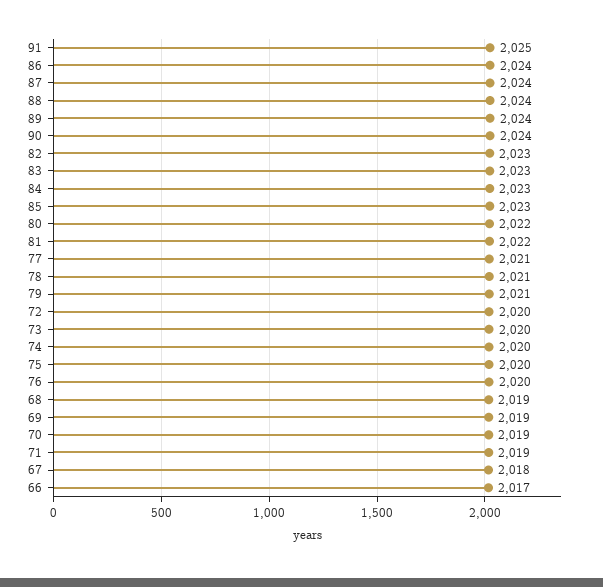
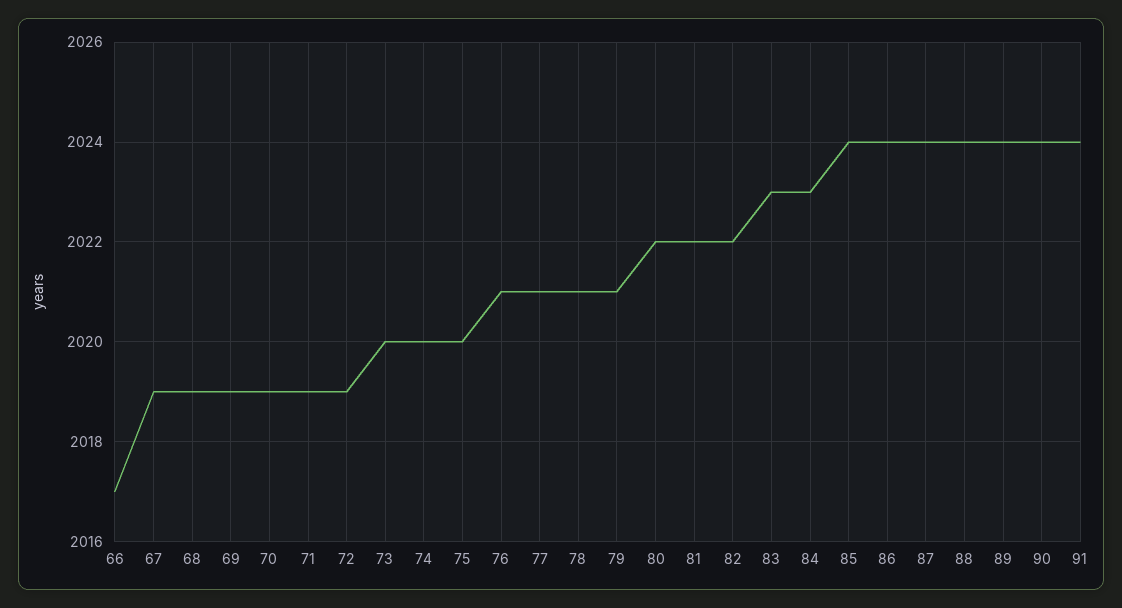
91: 2025 -> 2024
82: 2023 -> 2022
85: 2023 -> 2024
72: 2020 -> 2019
76: 2020 -> 2021
67: 2018 -> 2019

